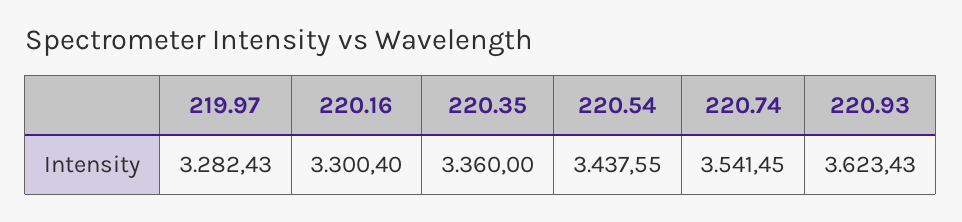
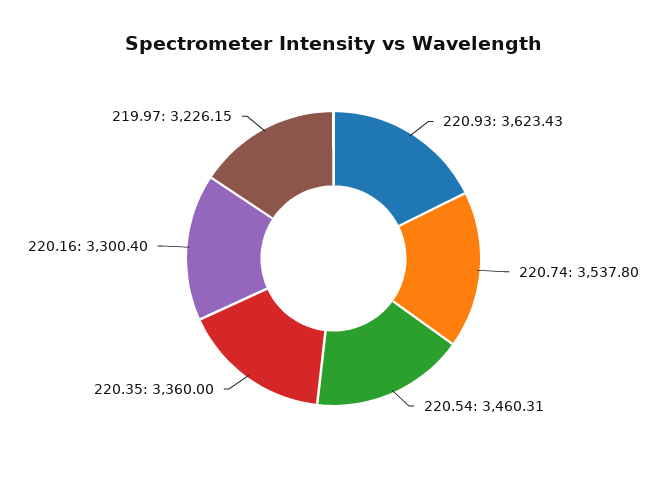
219.97: 3282.43 -> 3226.15
220.54: 3437.55 -> 3460.31
220.74: 3541.45 -> 3537.8

